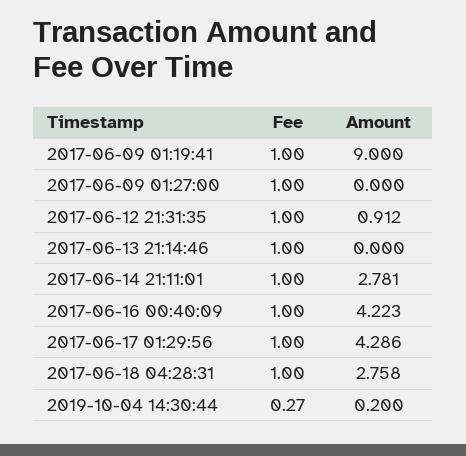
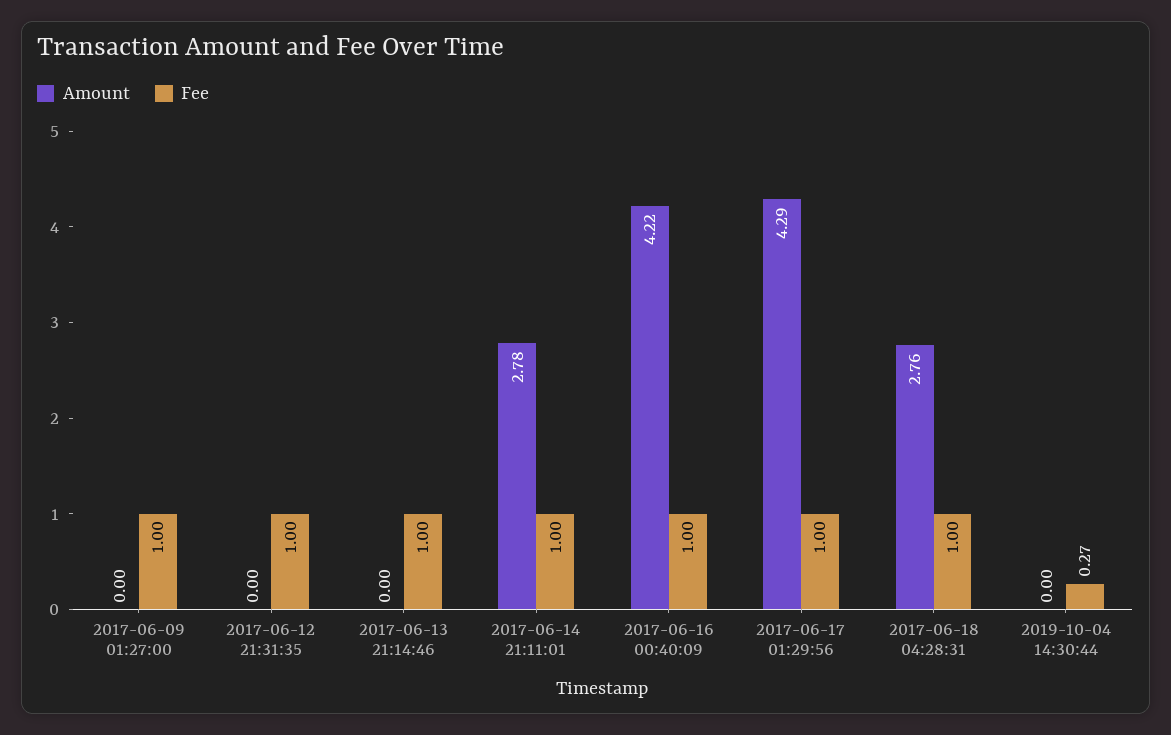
Fee, 2017-06-09 01:19:41: 1 -> none
Amount, 2017-06-09 01:19:41: 9 -> none
Amount, 2017-06-12 21:31:35: 0.912 -> 0
Amount, 2019-10-04 14:30:44: 0.2 -> 0

